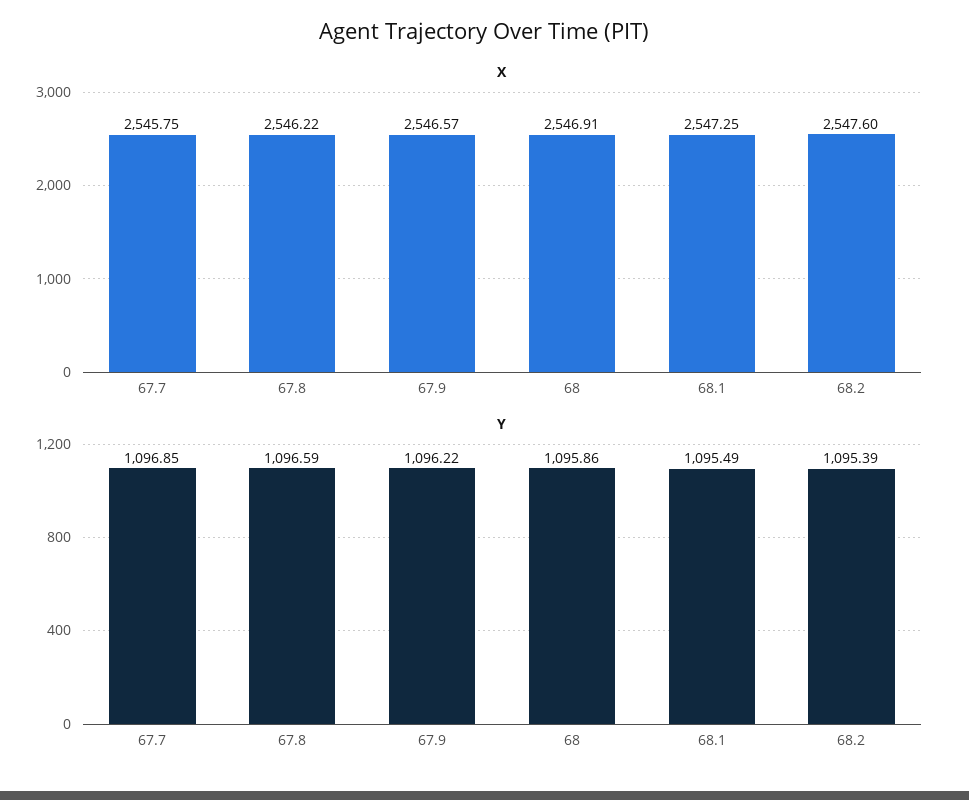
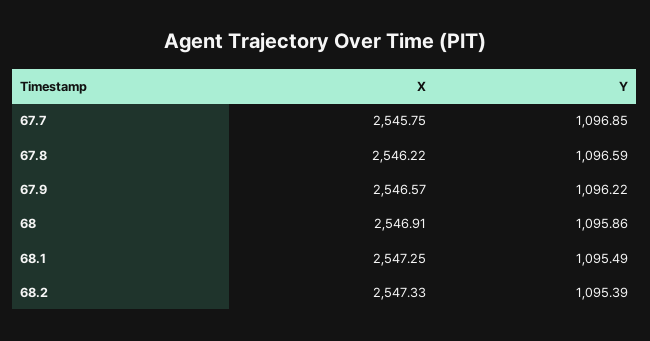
X, 68.2: 2547.6 -> 2547.33

